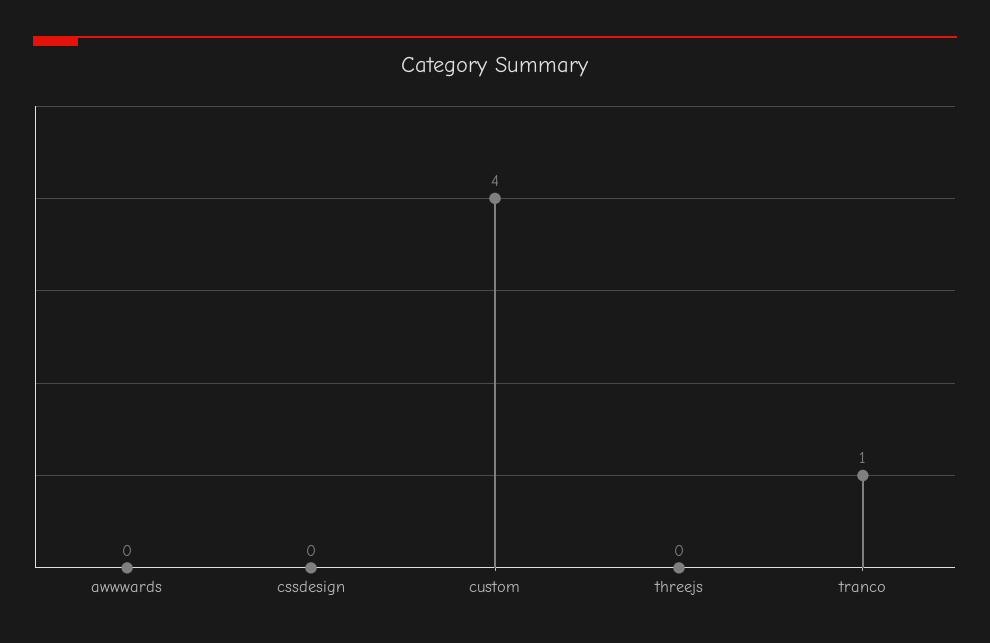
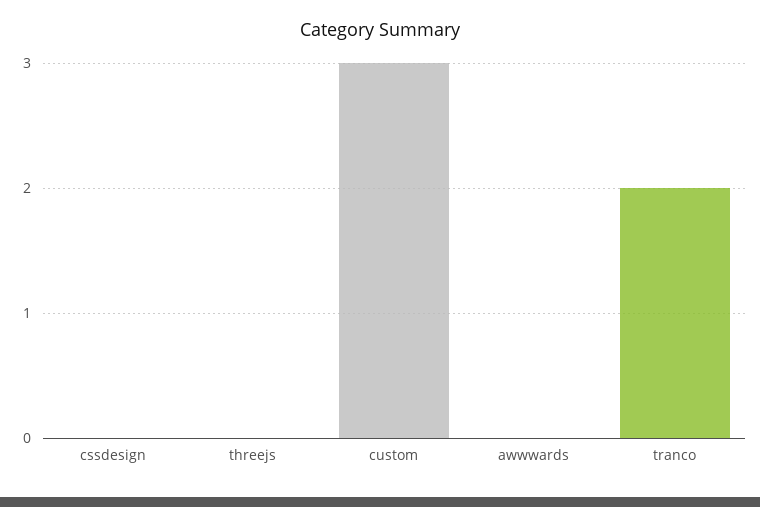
custom: 4 -> 3
tranco: 1 -> 2

